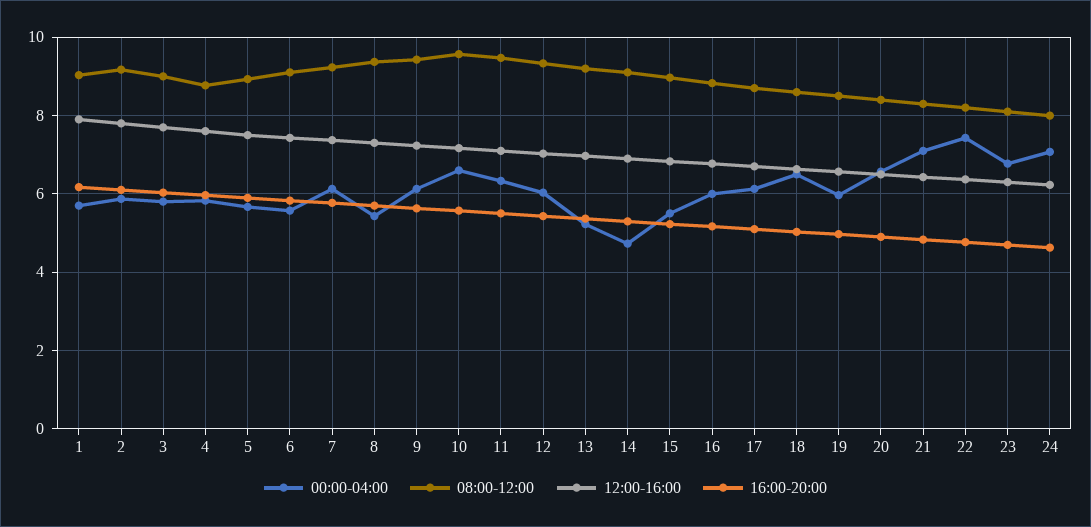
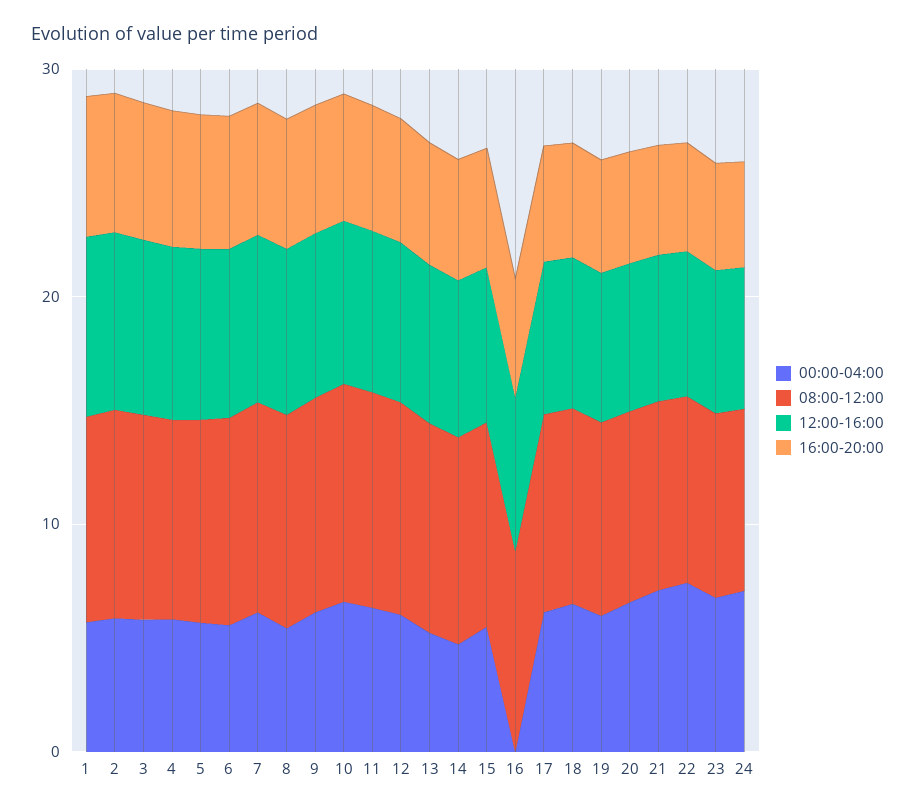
00:00-04:00, 16: 6 -> 0

